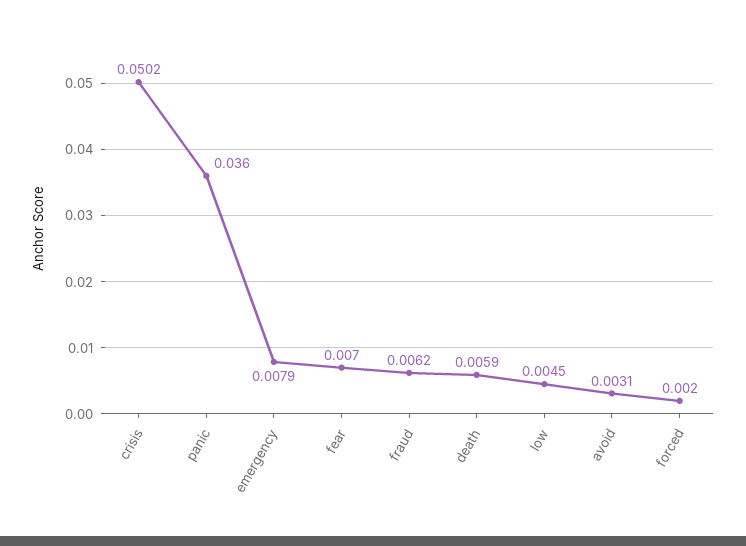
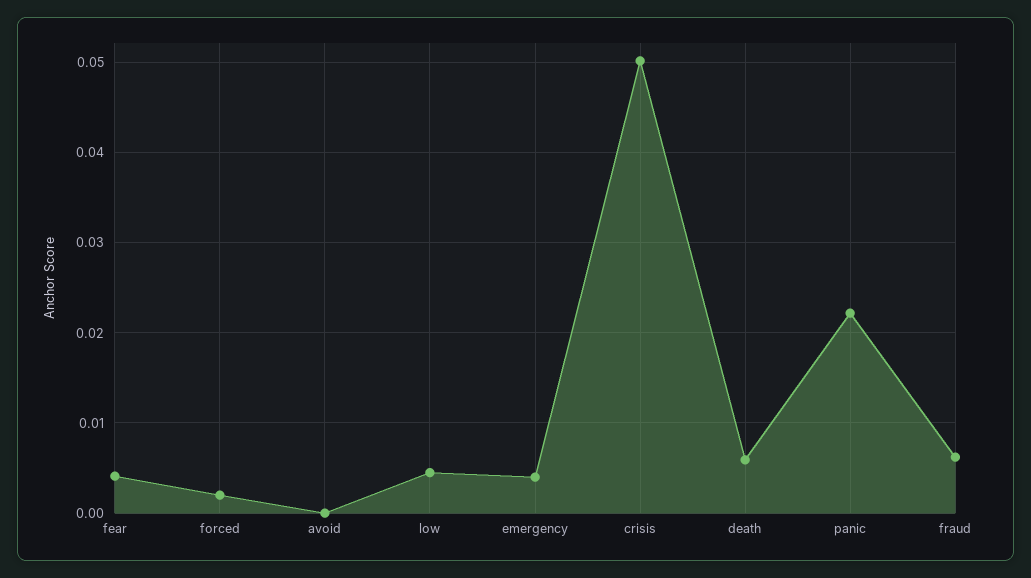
panic: 0.036 -> 0.022
emergency: 0.0079 -> 0.004
fear: 0.007 -> 0.004
avoid: 0.0031 -> 0

